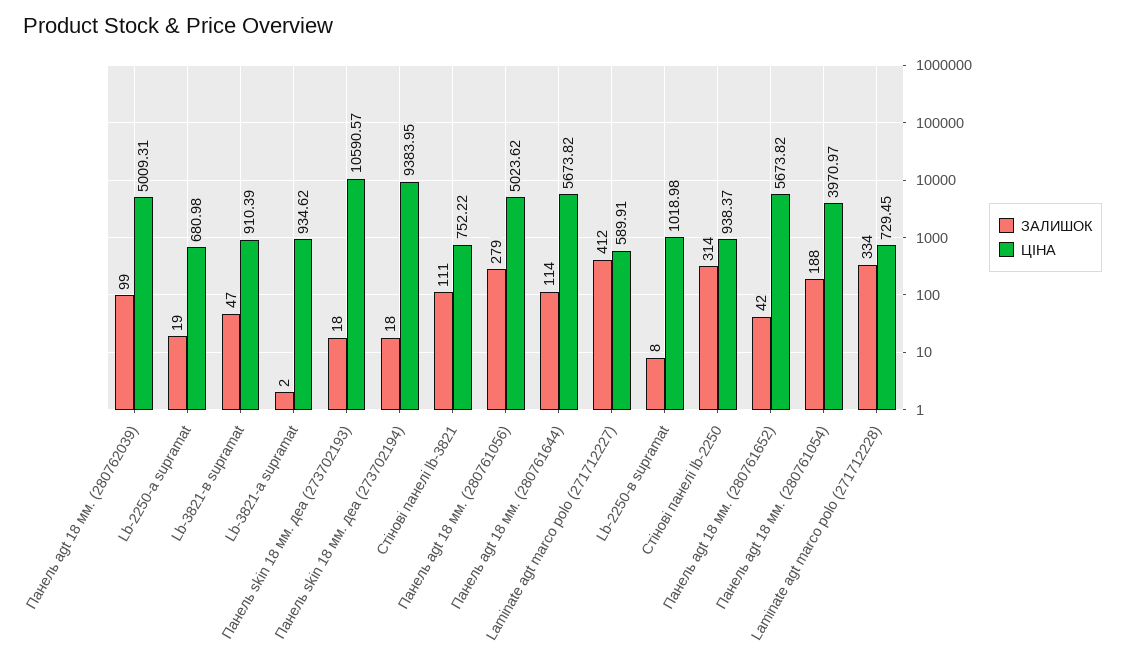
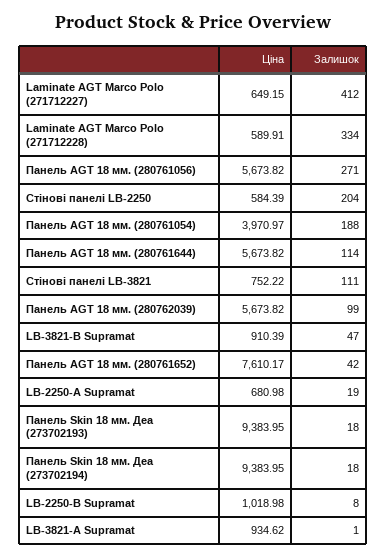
ЦІНА, Панель agt 18 мм. (280762039): 5009.31 -> 5673.82
ЗАЛИШОК, Lb-3821-а supramat: 2 -> 1
ЦІНА, Панель skin 18 мм. деа (273702193): 10590.57 -> 9383.95
ЗАЛИШОК, Панель agt 18 мм. (280761056): 279 -> 271
ЦІНА, Панель agt 18 мм. (280761056): 5023.62 -> 5673.82
ЦІНА, Laminate agt marco polo (271712227): 589.91 -> 649.15
ЗАЛИШОК, Стінові панелі lb-2250: 314 -> 204
ЦІНА, Стінові панелі lb-2250: 938.37 -> 584.39
ЦІНА, Панель agt 18 мм. (280761652): 5673.82 -> 7610.17
ЦІНА, Laminate agt marco polo (271712228): 729.45 -> 589.91

